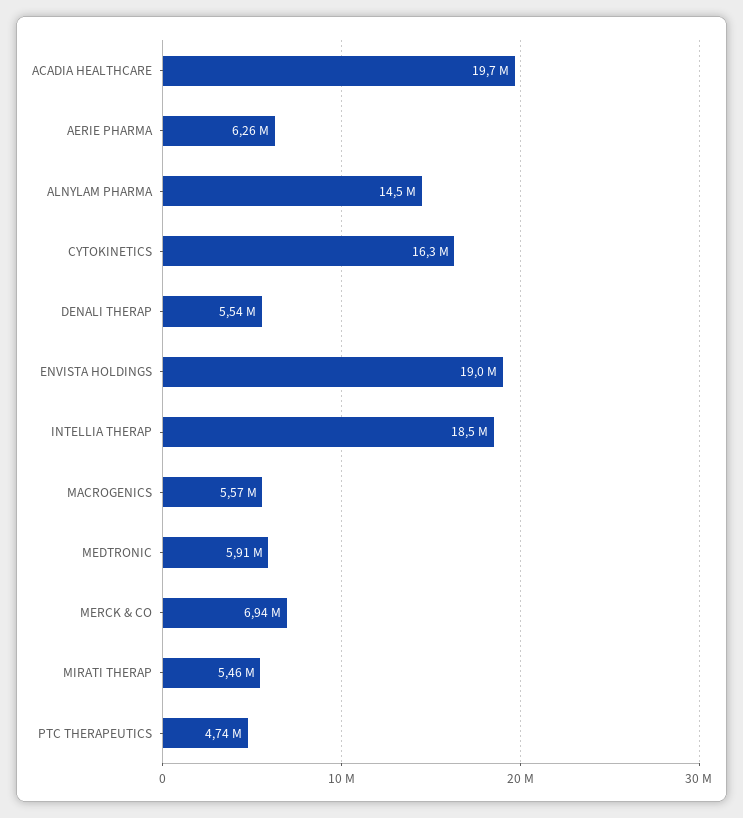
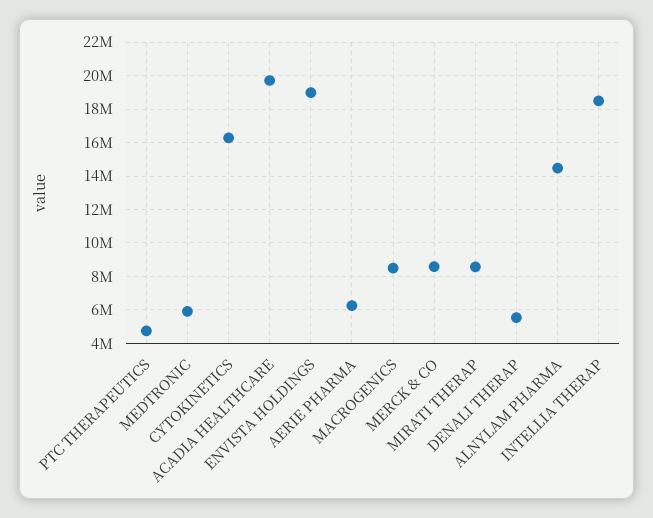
MACROGENICS: 5570000 -> 8500000
MERCK & CO: 6940000 -> 8500000
MIRATI THERAP: 5460000 -> 8500000

